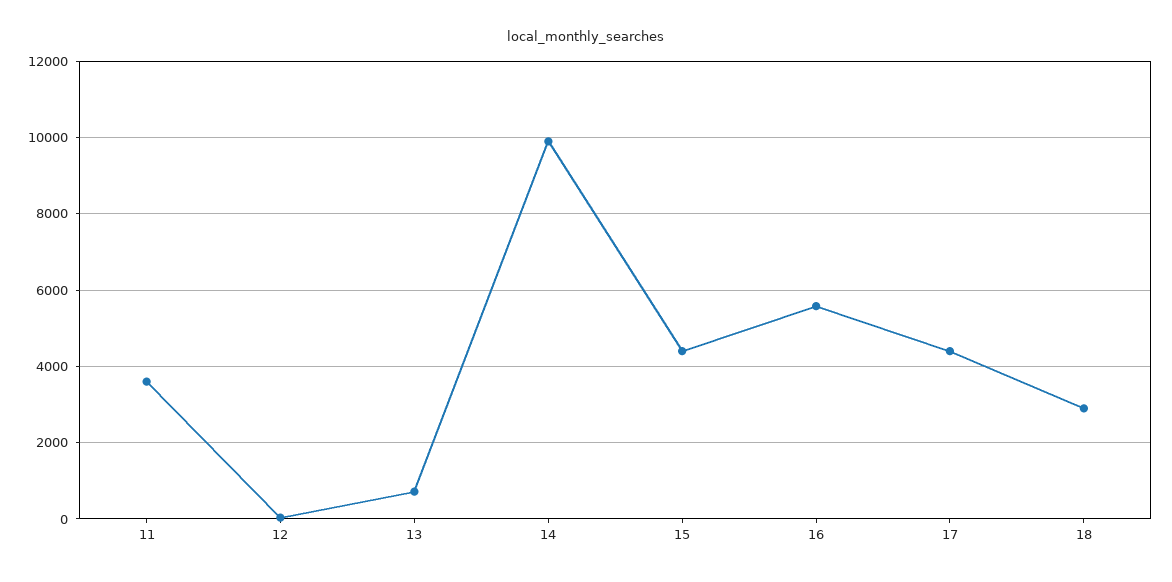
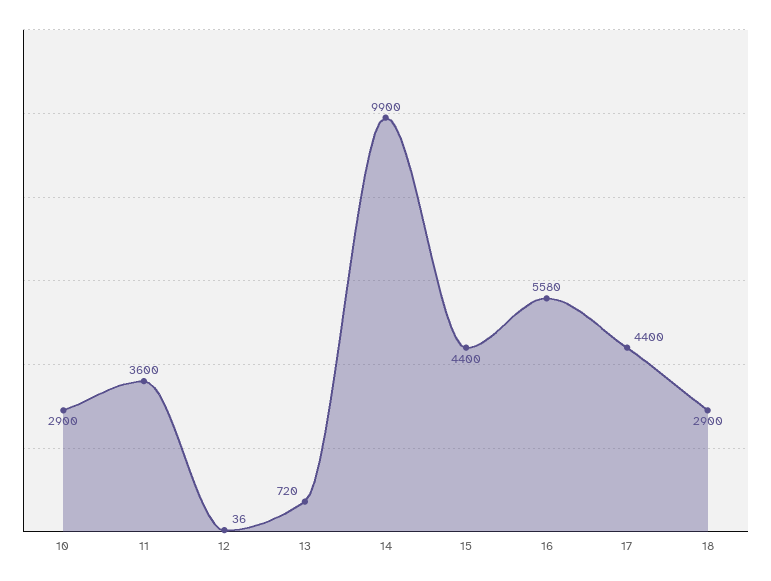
10: none -> 2900

